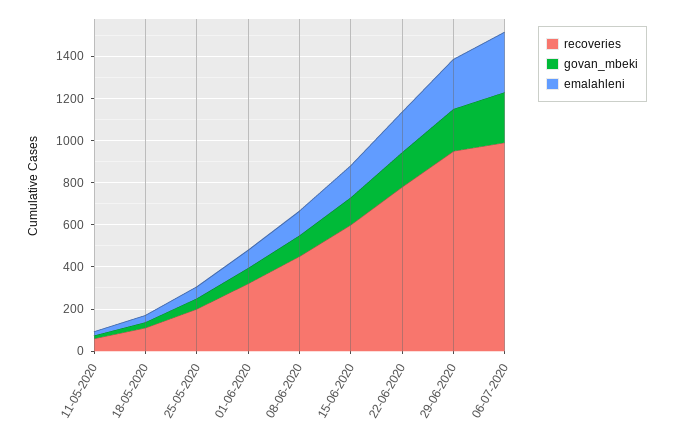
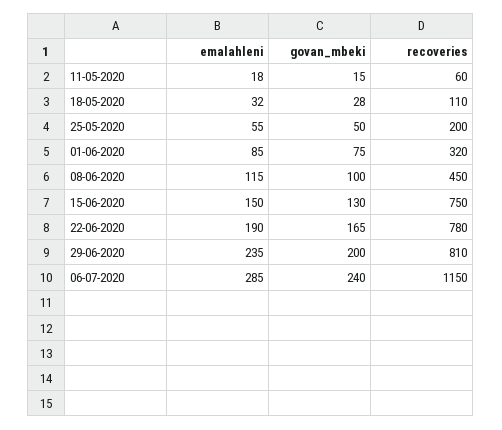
recoveries, 15-06-2020: 600 -> 750
recoveries, 29-06-2020: 950 -> 810
recoveries, 06-07-2020: 1000 -> 1150

